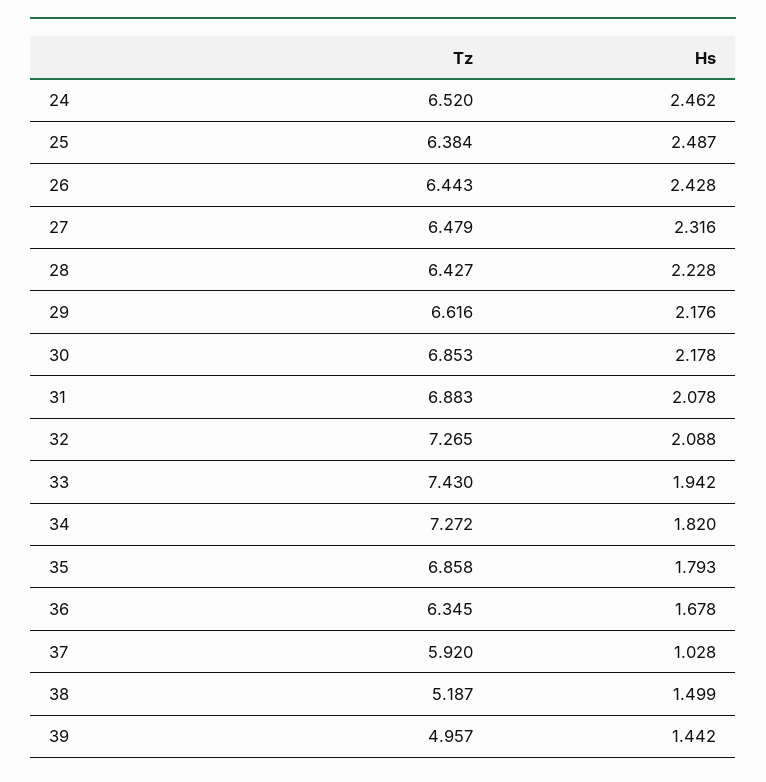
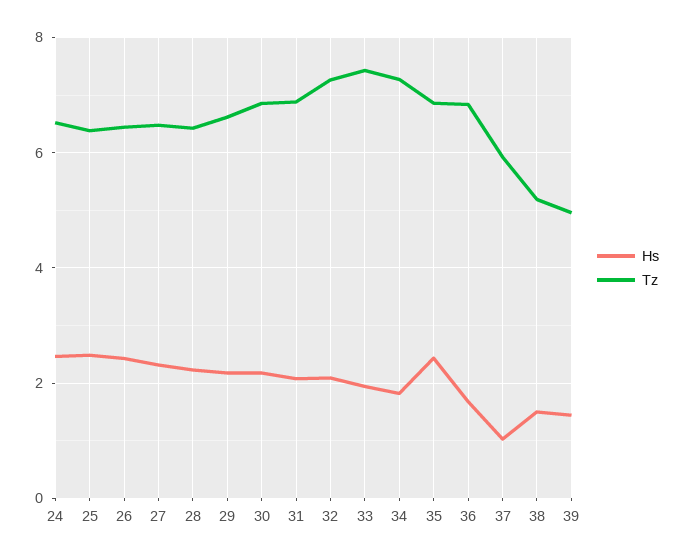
Hs, 35: 1.793 -> 2.4
Tz, 36: 6.345 -> 6.8

